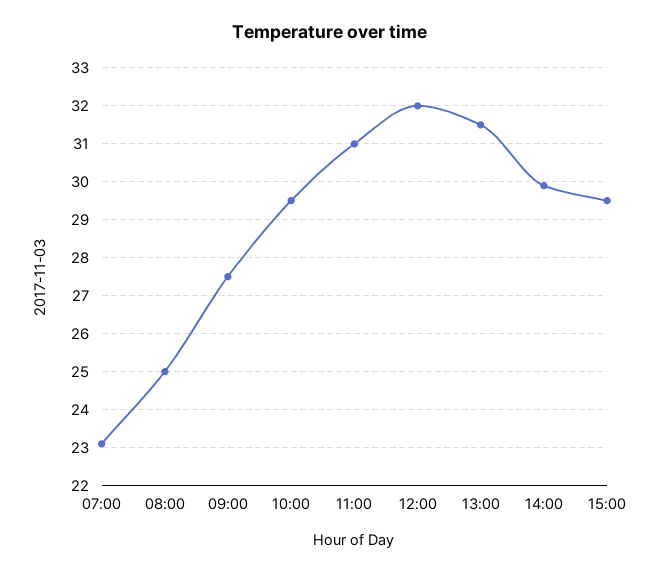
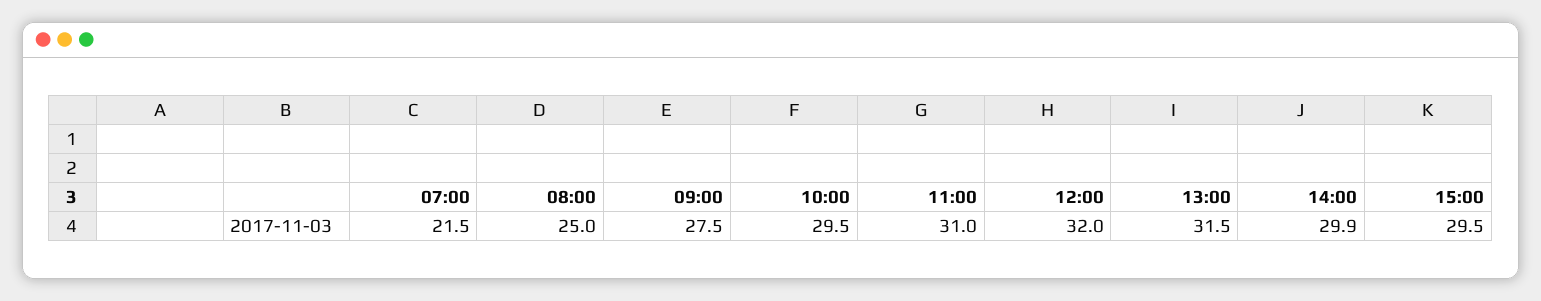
07:00: 23 -> 21.5

